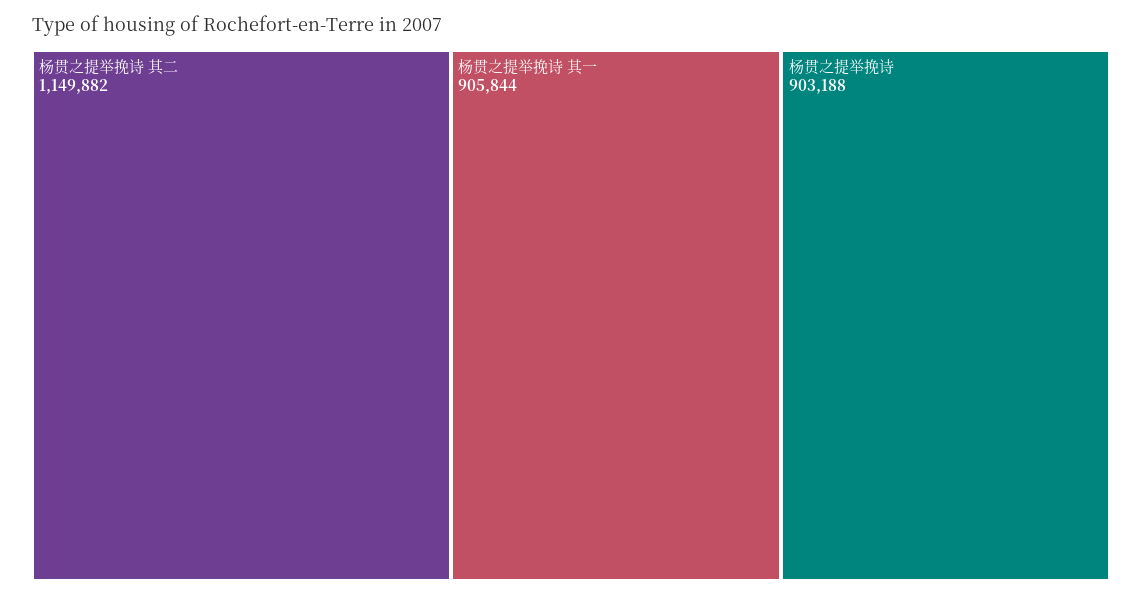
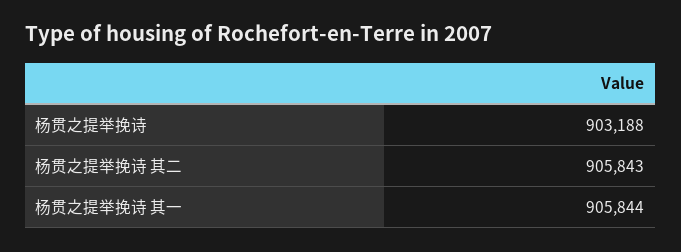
杨贯之提举挽诗 其二: 1149882 -> 905843

